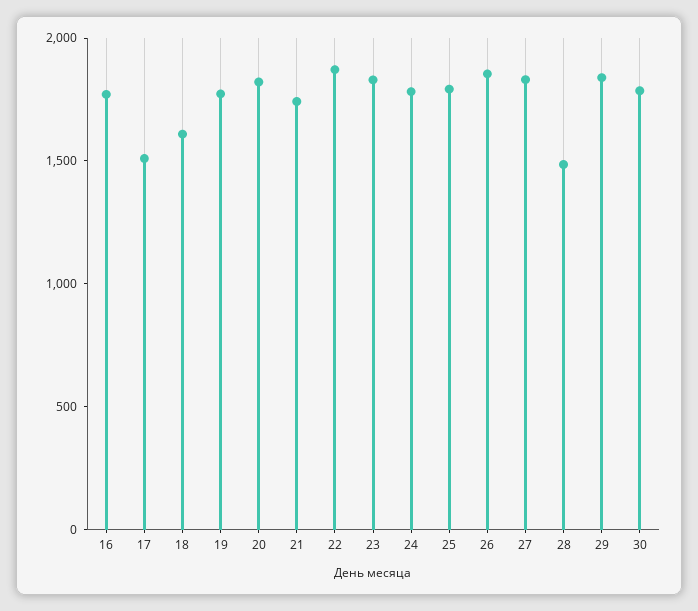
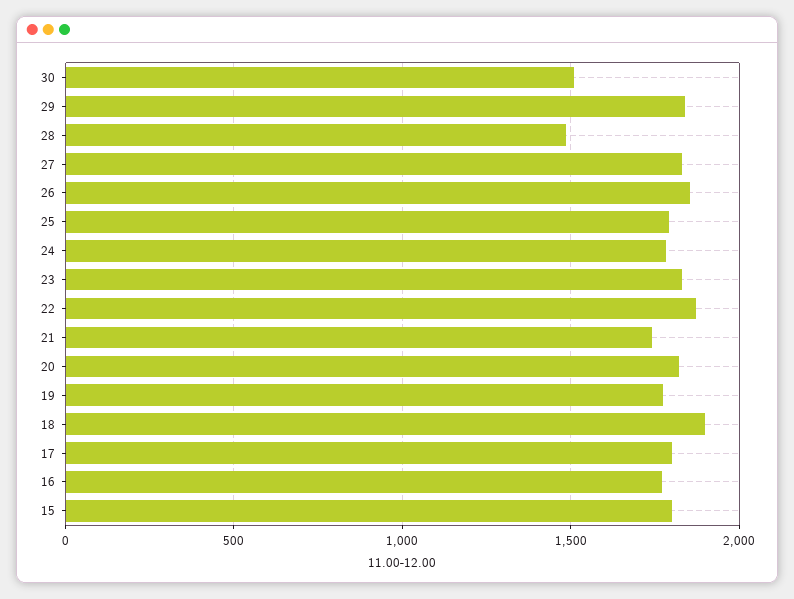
17: 1500 -> 1800
18: 1600 -> 1900
30: 1800 -> 1500
15: none -> 1800

